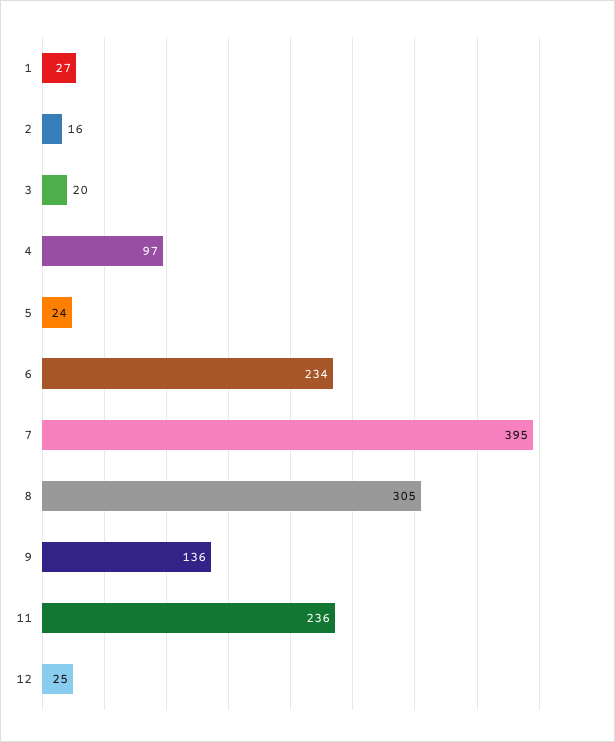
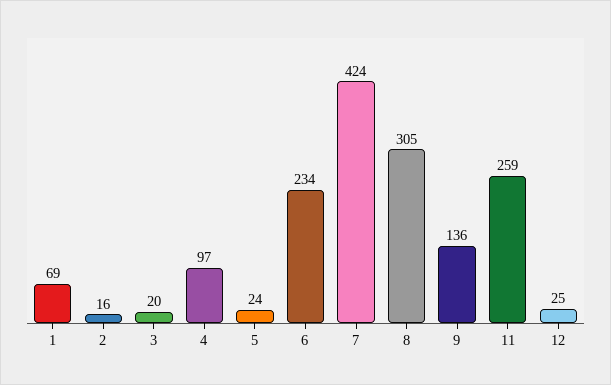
1: 27 -> 69
7: 395 -> 424
11: 236 -> 259

